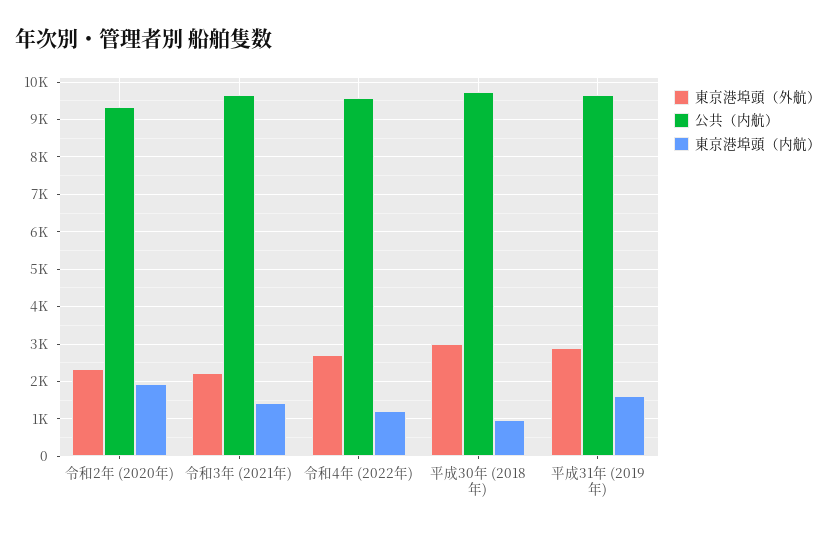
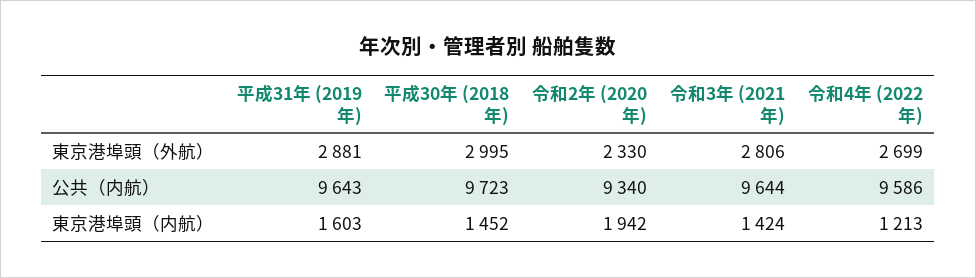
東京港埠頭（外航）, 令和3年 (2021年): 2200 -> 2806
東京港埠頭（内航）, 平成30年 (2018年): 1000 -> 1452

